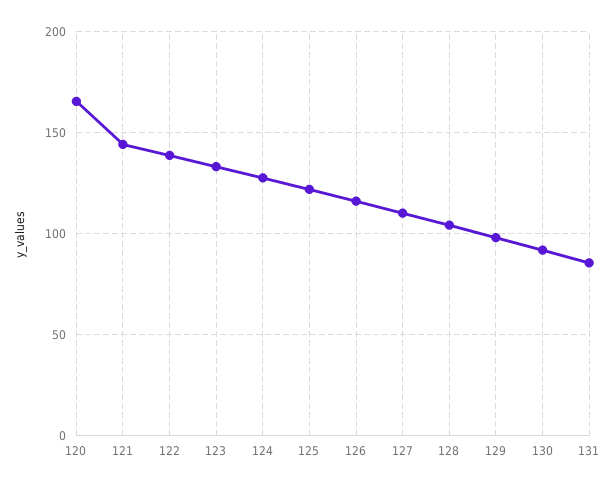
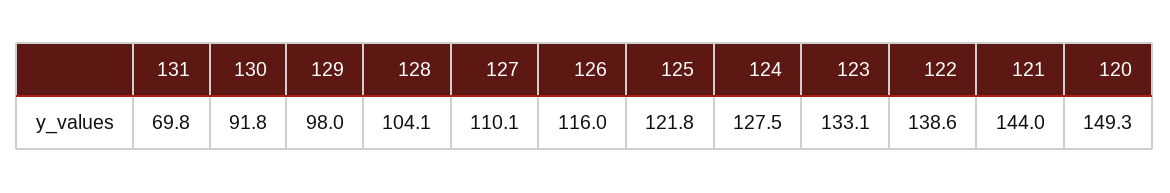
120: 165 -> 149.3
131: 85 -> 69.8

